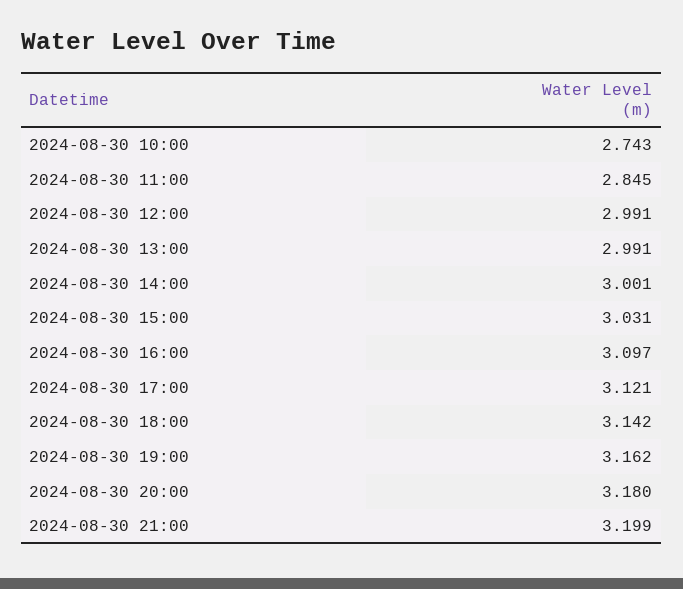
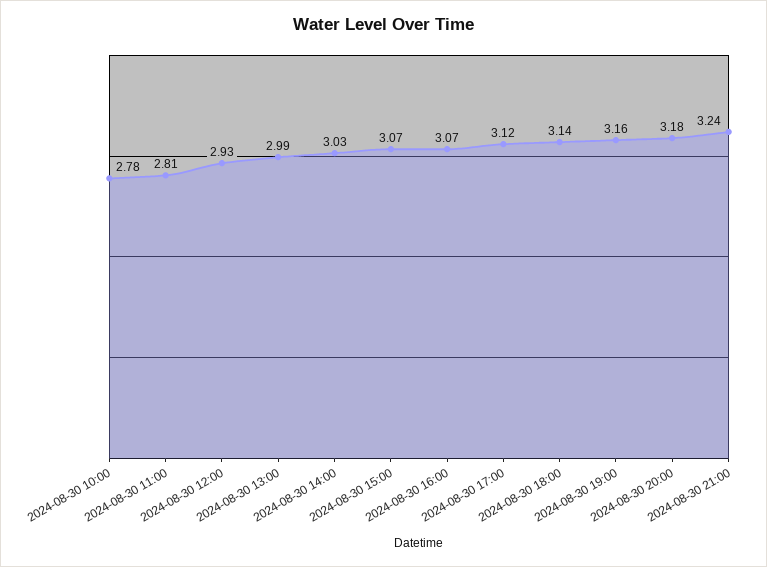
2024-08-30 10:00: 2.743 -> 2.78
2024-08-30 11:00: 2.845 -> 2.81
2024-08-30 12:00: 2.991 -> 2.93
2024-08-30 14:00: 3.001 -> 3.03
2024-08-30 15:00: 3.031 -> 3.07
2024-08-30 16:00: 3.097 -> 3.07
2024-08-30 21:00: 3.199 -> 3.24

